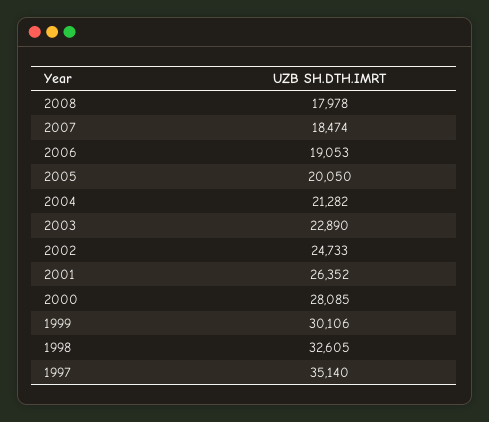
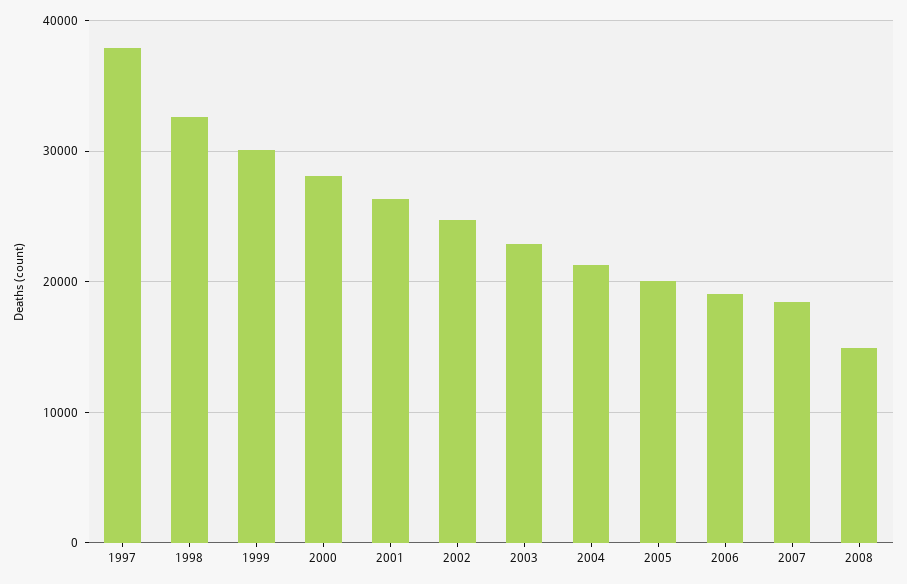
2008: 17978 -> 15000
1997: 35140 -> 38000

